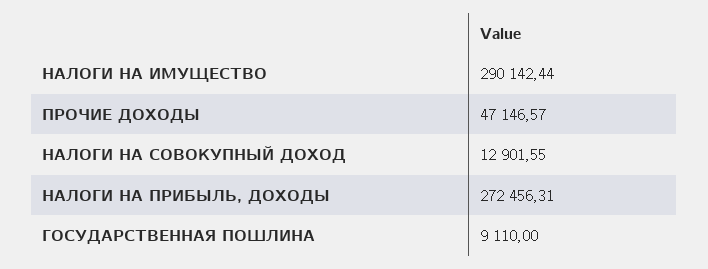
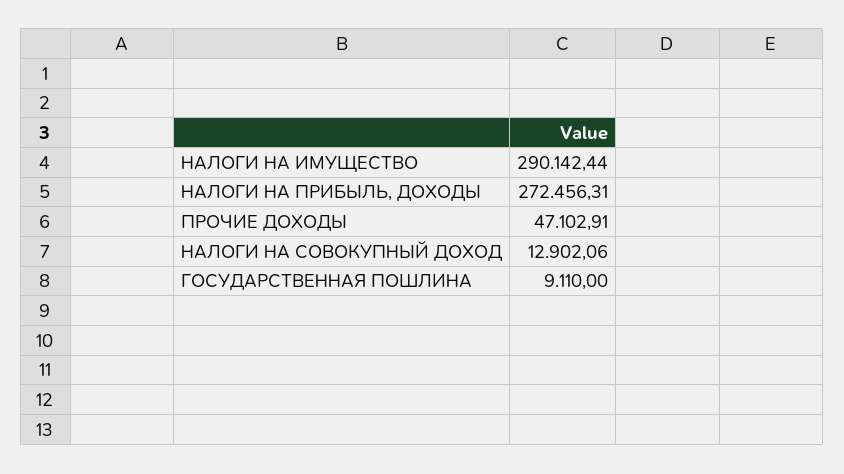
ПРОЧИЕ ДОХОДЫ: 47146.57 -> 47102.91
НАЛОГИ НА СОВОКУПНЫЙ ДОХОД: 12901.55 -> 12902.06

